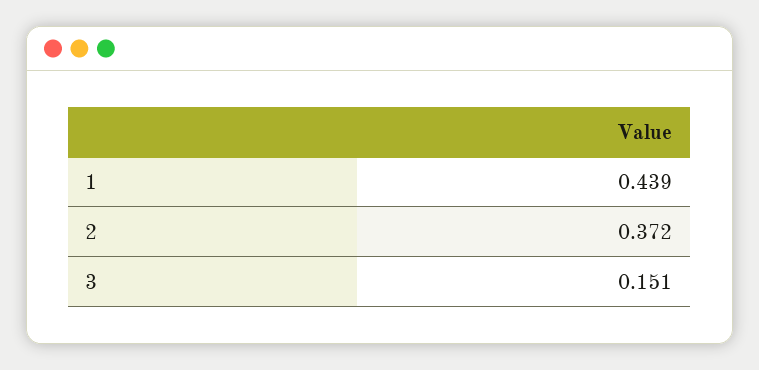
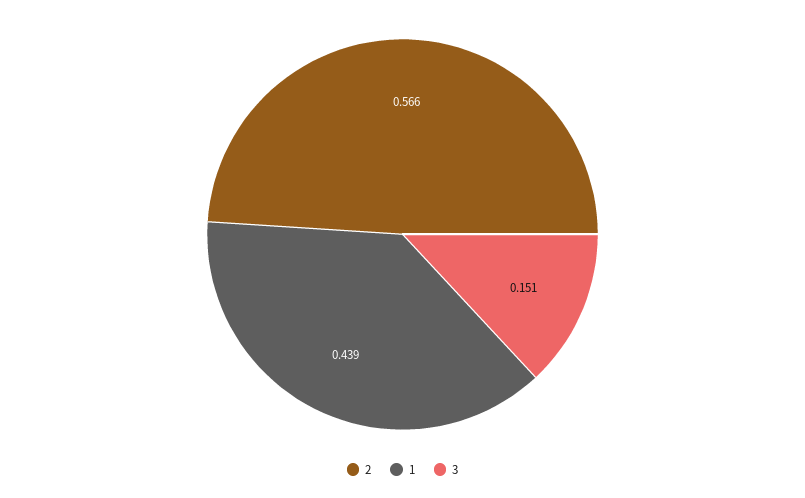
2: 0.372 -> 0.566

